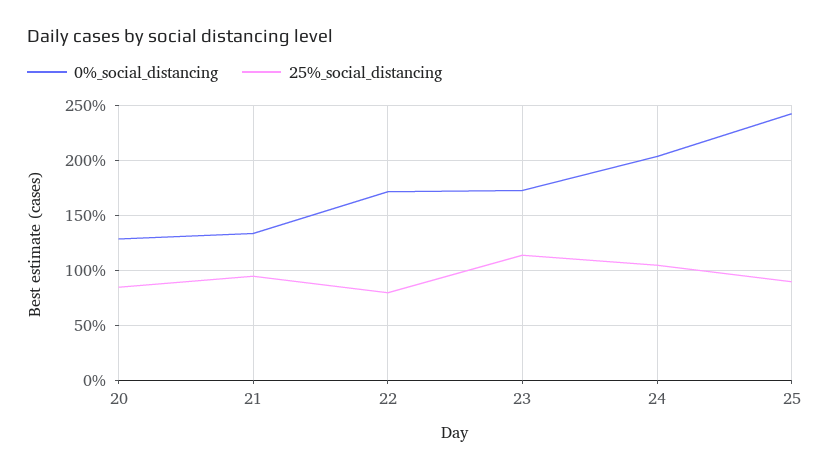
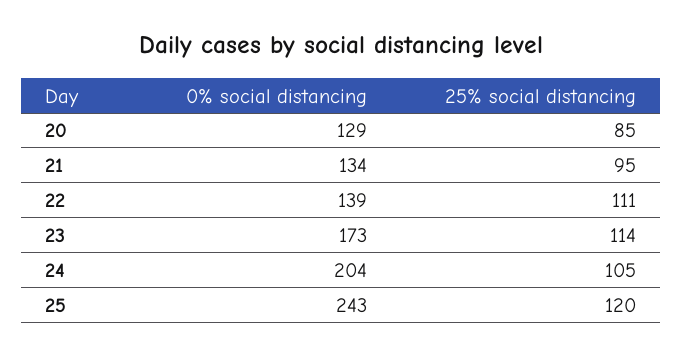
0%_social_distancing, 22: 170 -> 139
25%_social_distancing, 22: 80 -> 111
25%_social_distancing, 25: 90 -> 120

